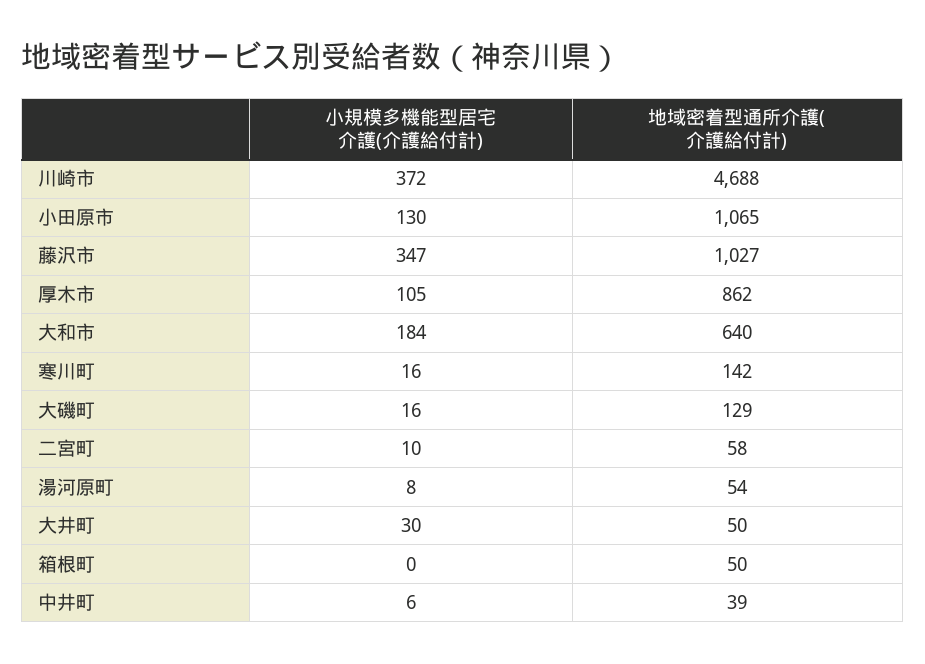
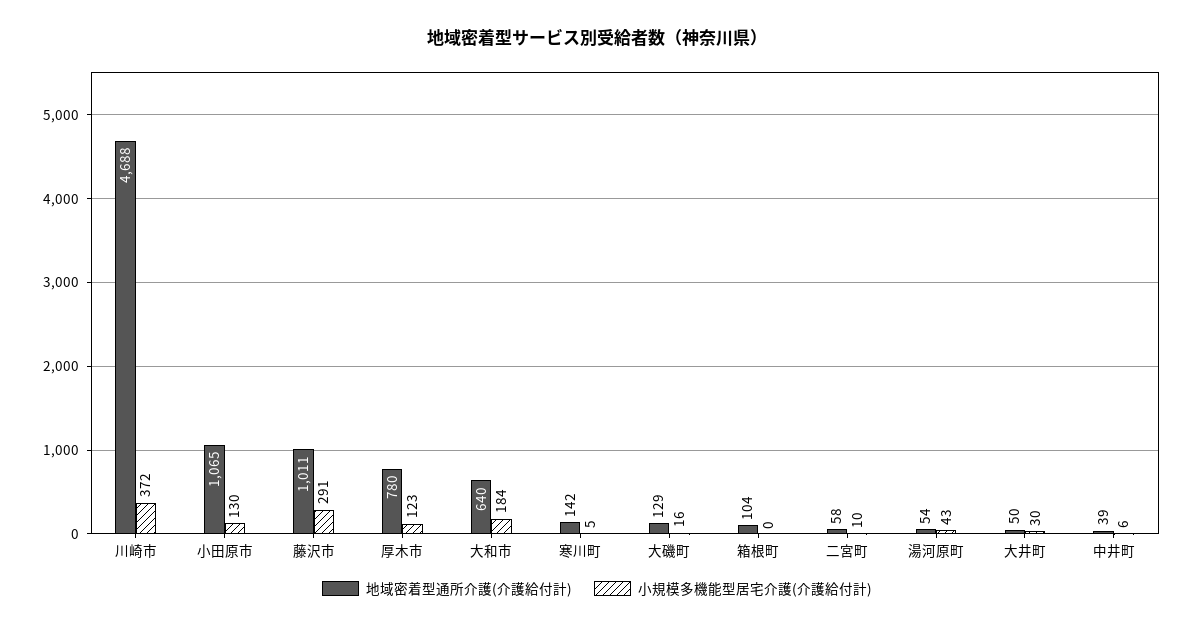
小規模多機能型居宅介護(介護給付計), 藤沢市: 347 -> 291
地域密着型通所介護(介護給付計), 藤沢市: 1027 -> 1011
小規模多機能型居宅介護(介護給付計), 厚木市: 105 -> 123
地域密着型通所介護(介護給付計), 厚木市: 862 -> 780
小規模多機能型居宅介護(介護給付計), 寒川町: 16 -> 5
小規模多機能型居宅介護(介護給付計), 湯河原町: 8 -> 43
地域密着型通所介護(介護給付計), 箱根町: 50 -> 104

